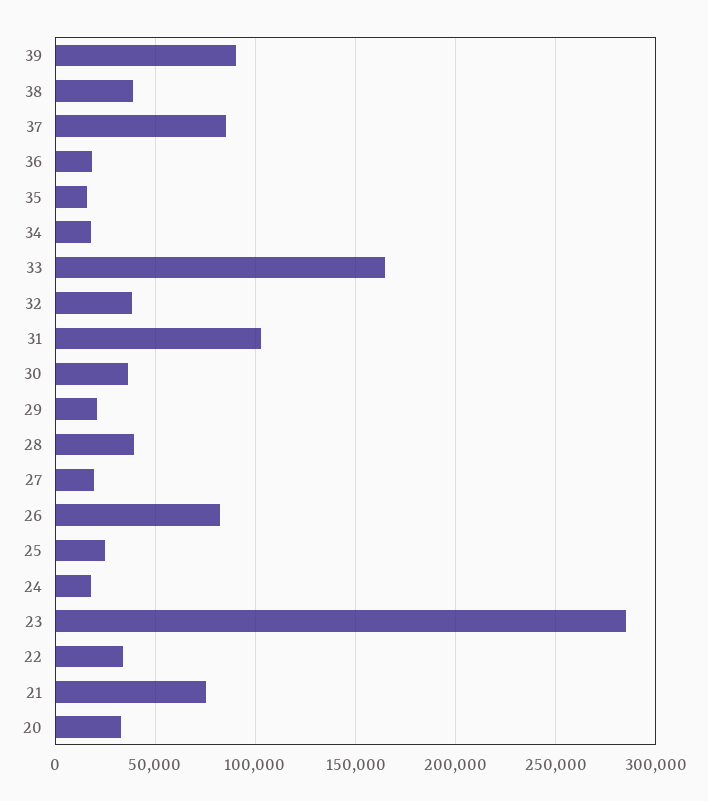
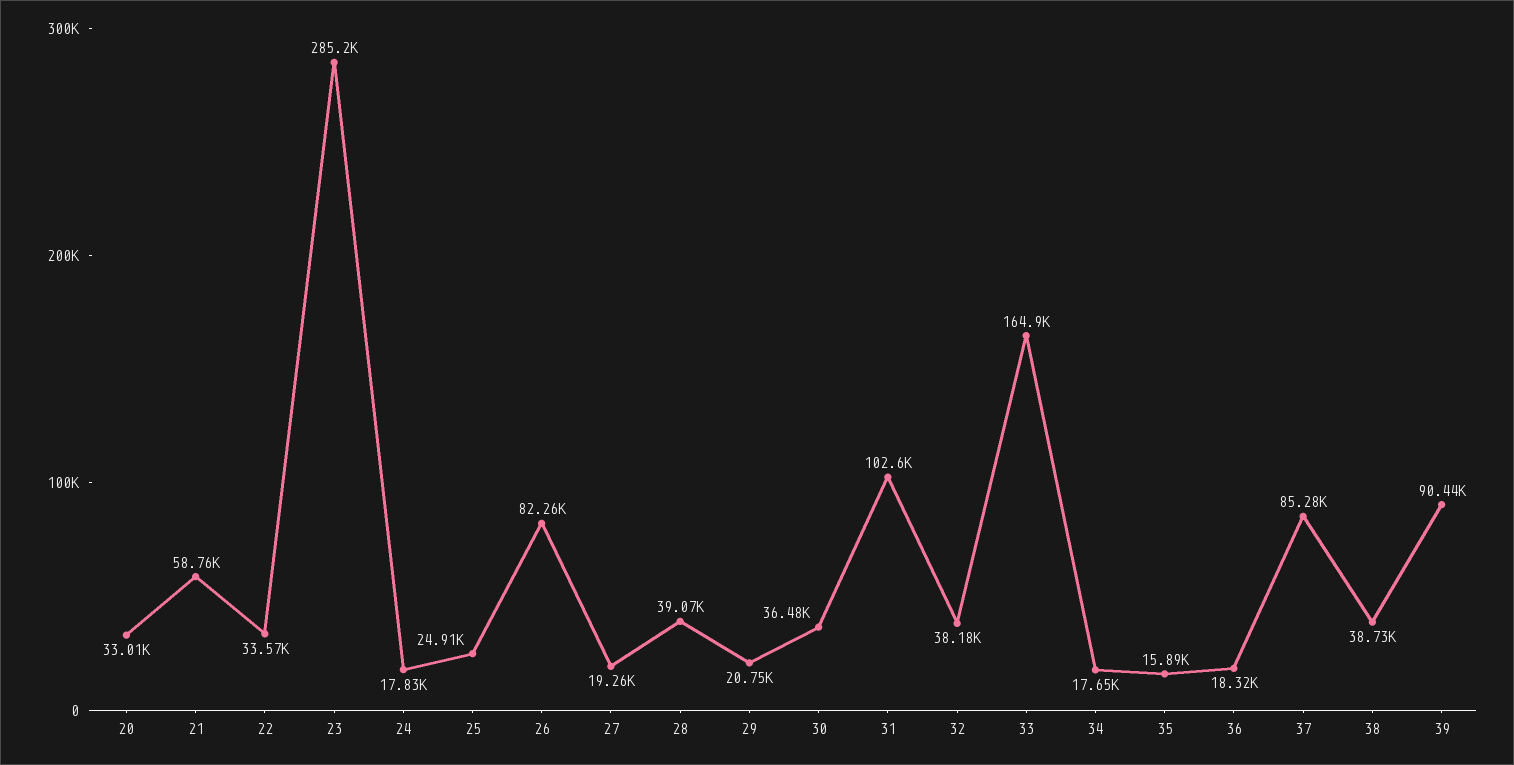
21: 75000 -> 58760

